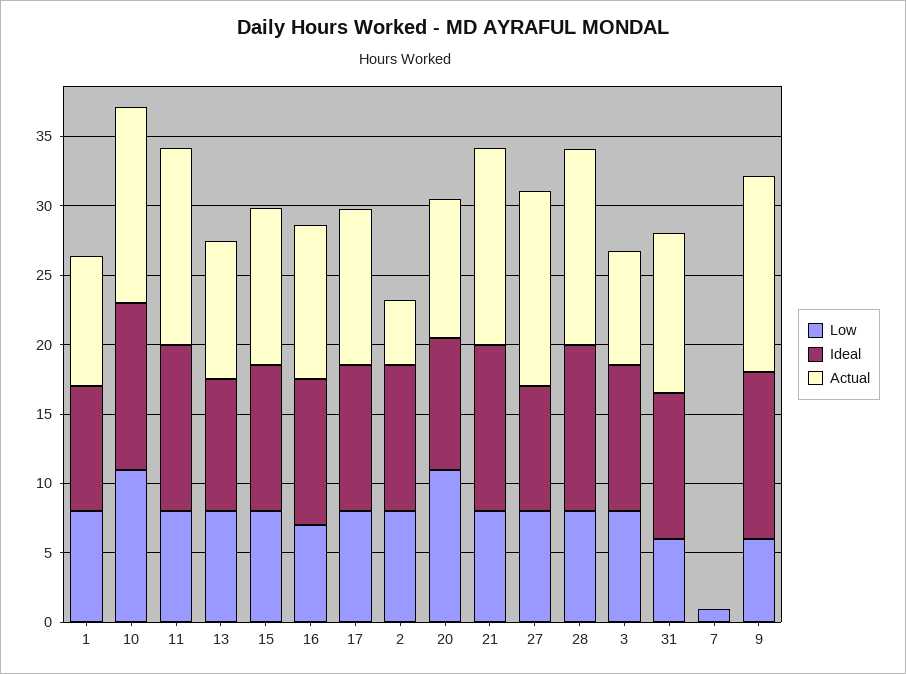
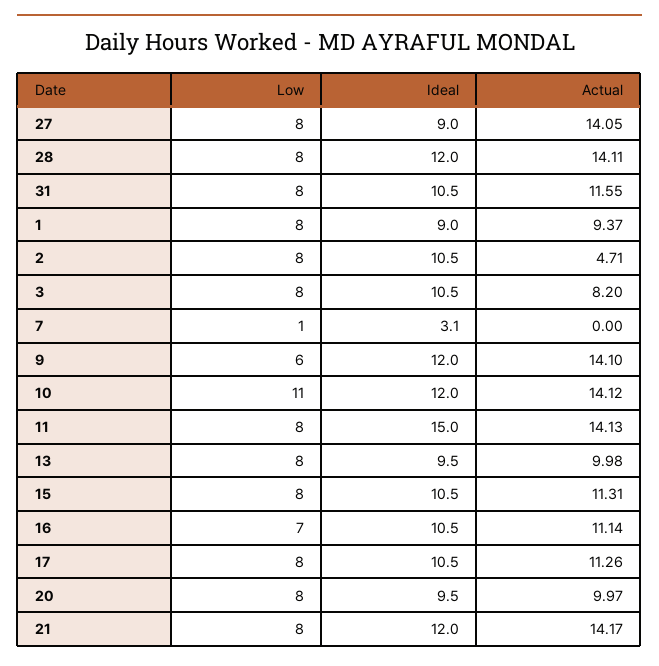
Ideal, 11: 12 -> 15
Low, 20: 11 -> 8
Low, 31: 6 -> 8
Ideal, 7: 0 -> 3.1

